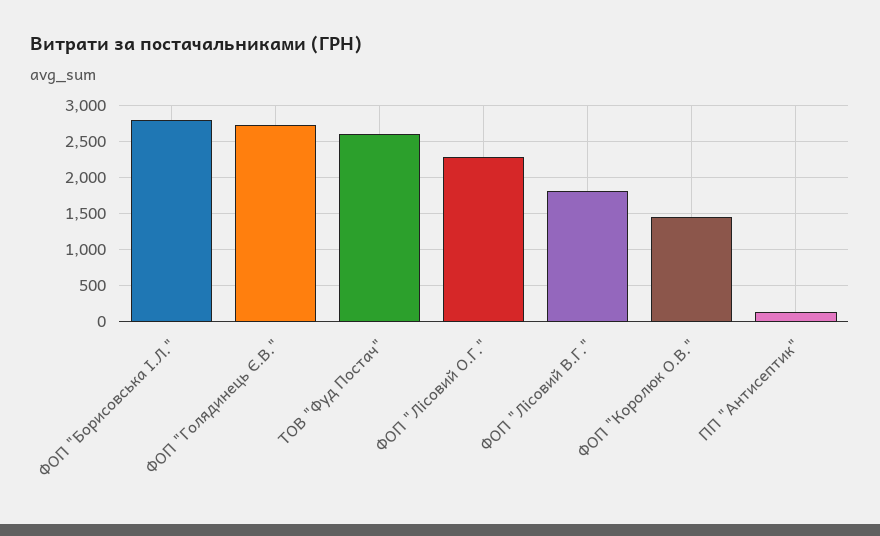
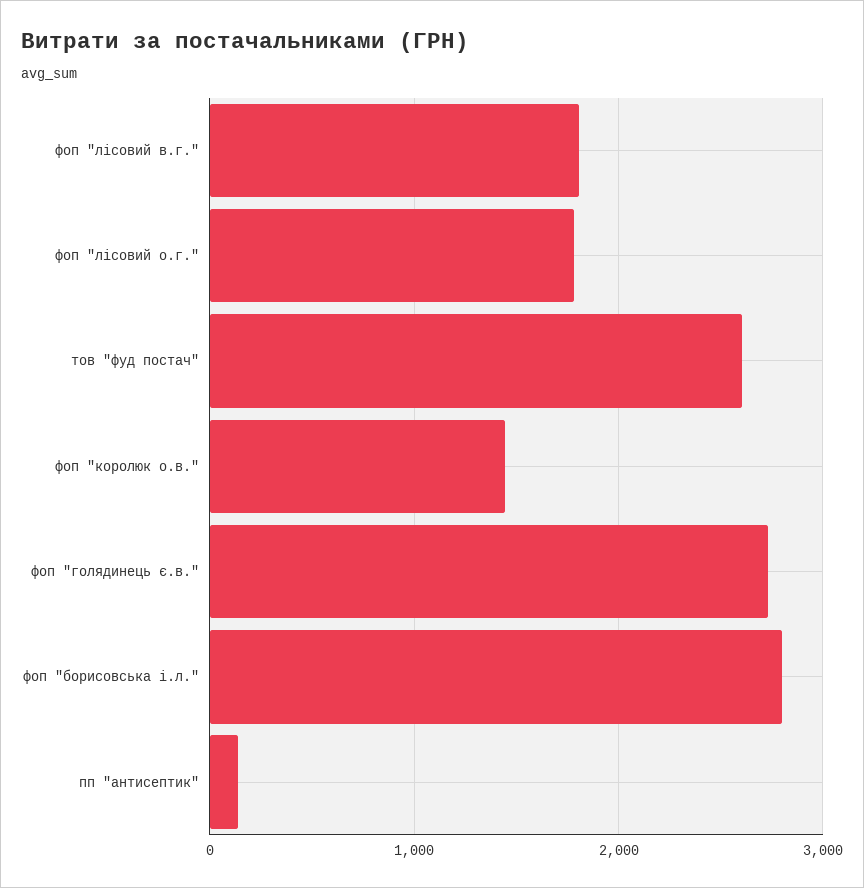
ФОП "Лісовий О.Г.": 2300 -> 1800

